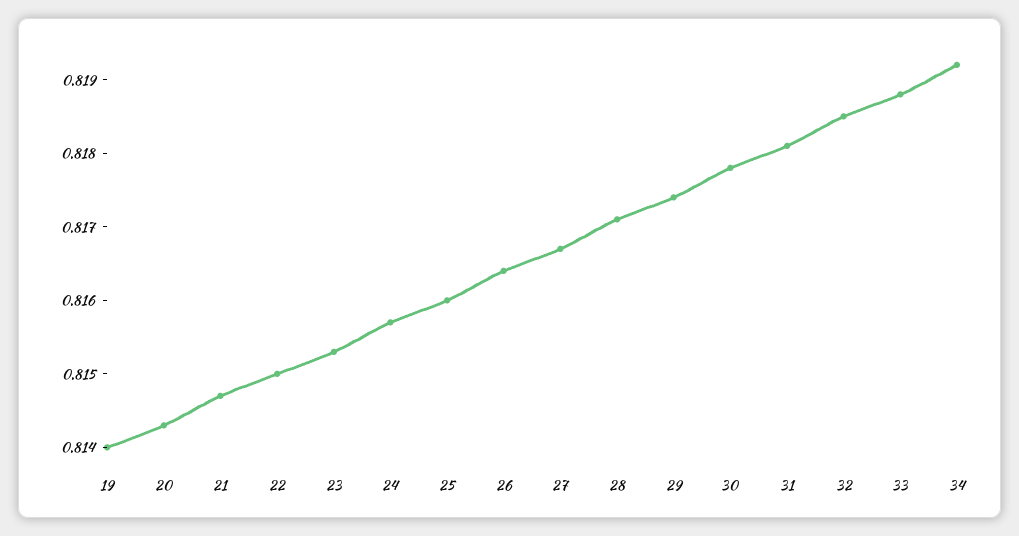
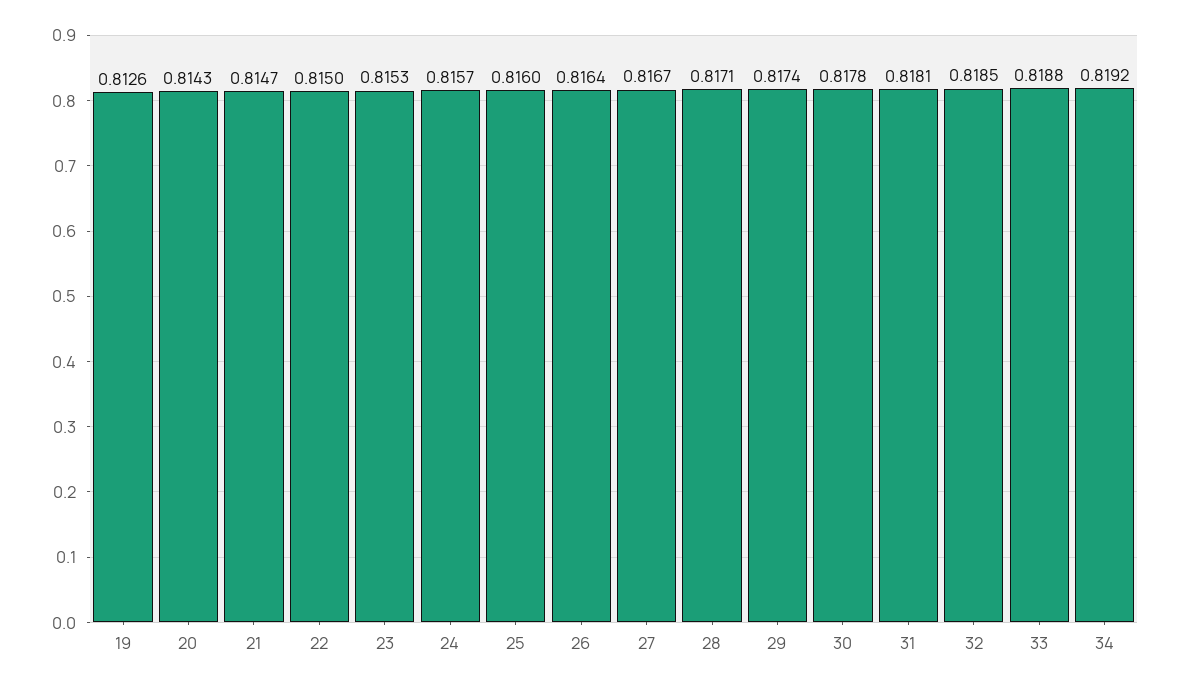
19: 0.814 -> 0.8126

